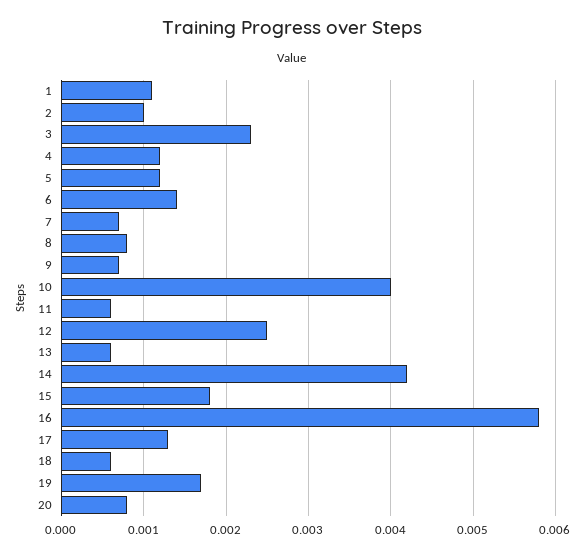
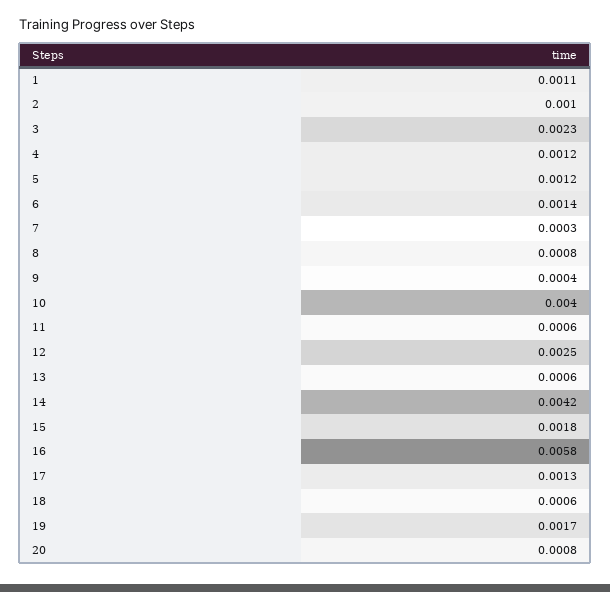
7: 0.0007 -> 0.0003
9: 0.0007 -> 0.0004

